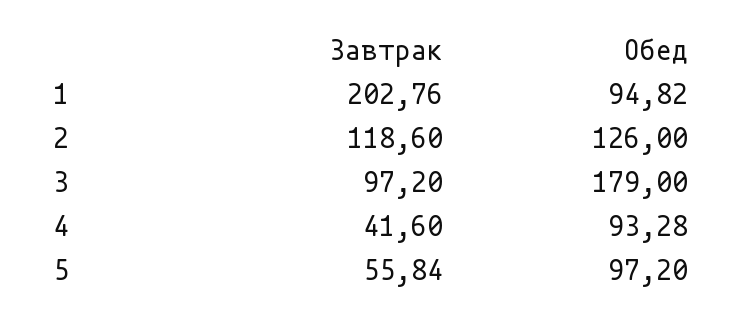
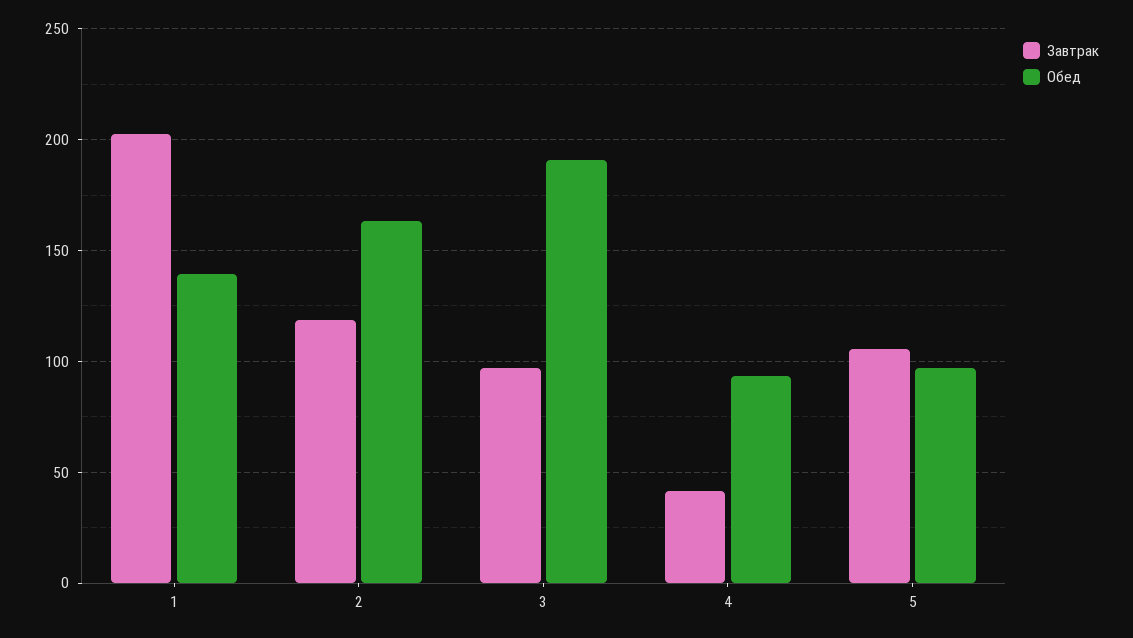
Обед, 1: 94.82 -> 140
Обед, 2: 126 -> 165
Обед, 3: 179 -> 190
Завтрак, 5: 55.84 -> 105

